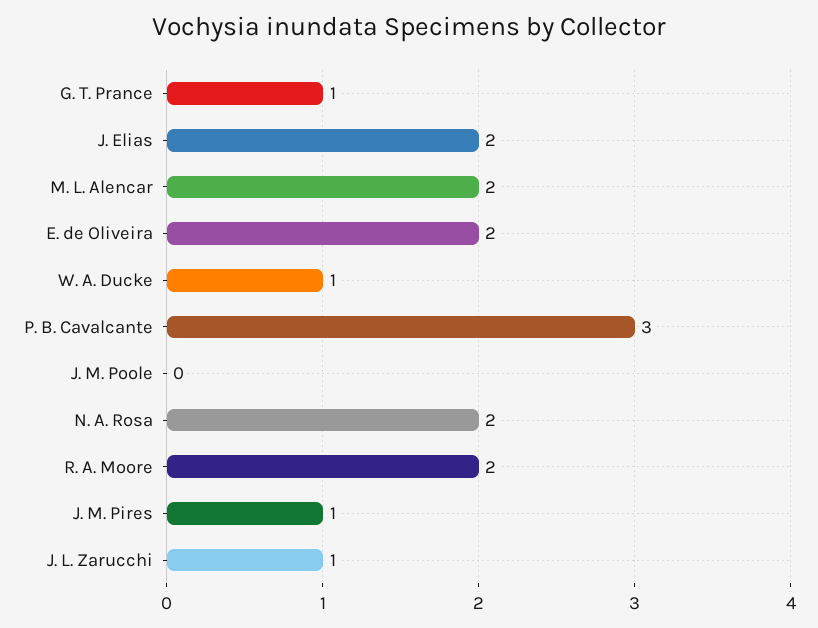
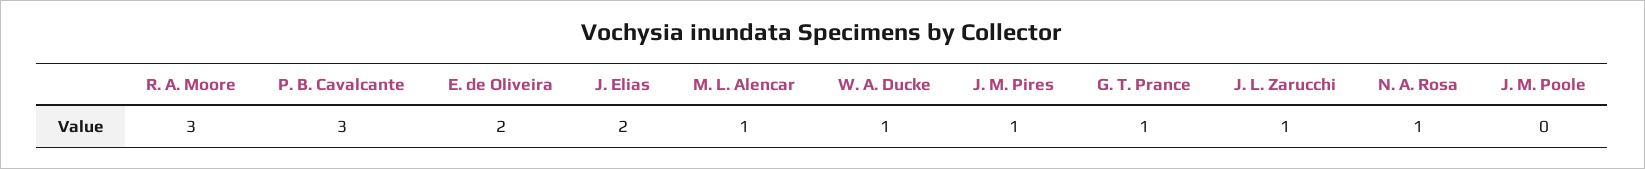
M. L. Alencar: 2 -> 1
N. A. Rosa: 2 -> 1
R. A. Moore: 2 -> 3

